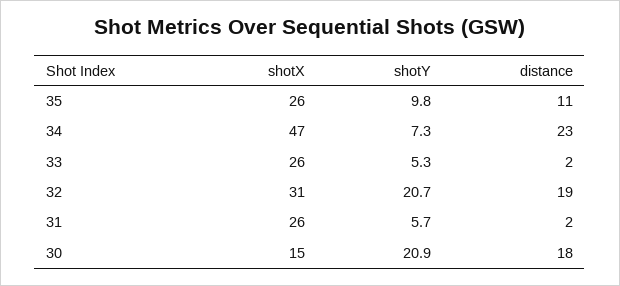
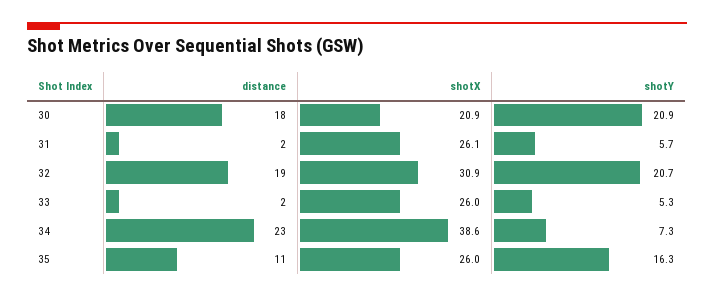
shotY, 35: 9.8 -> 16.3
shotX, 34: 47 -> 38.6
shotX, 30: 15 -> 20.9

